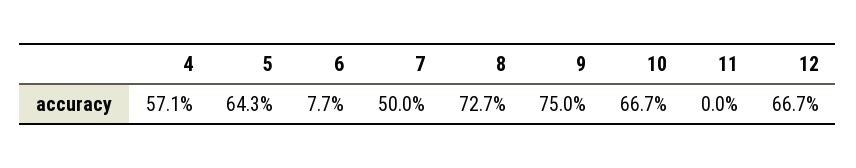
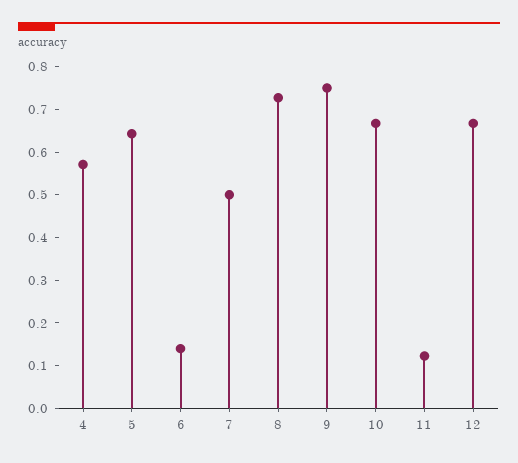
6: 0.077 -> 0.14
11: 0 -> 0.12

